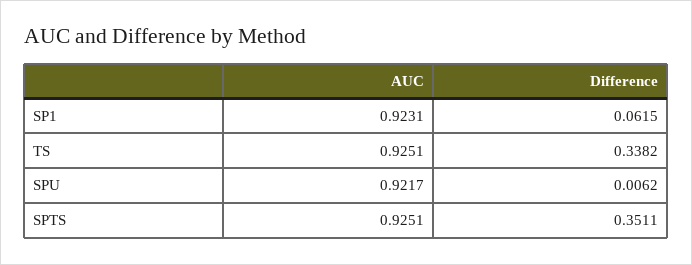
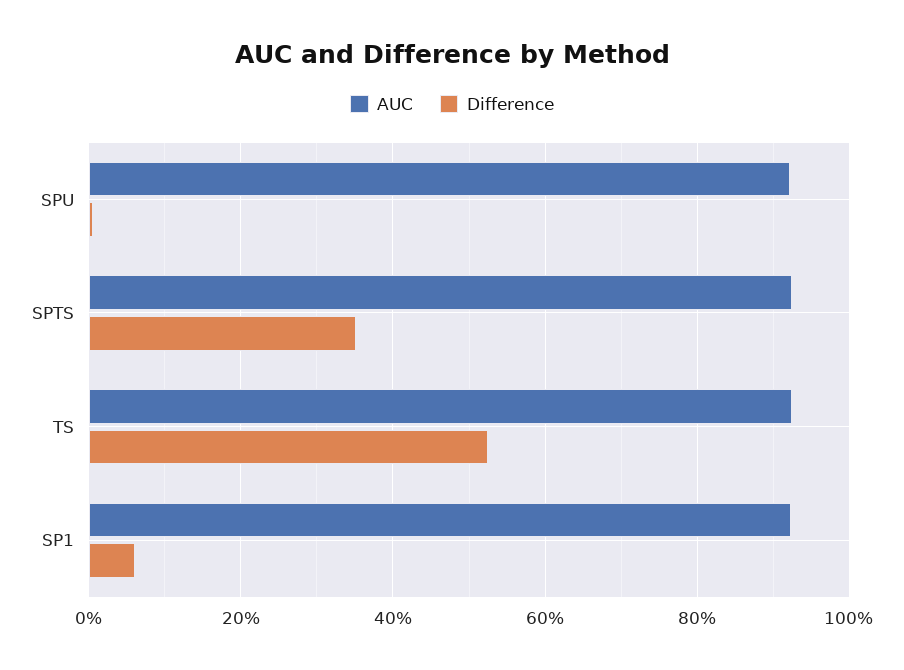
Difference, TS: 0.3382 -> 0.52

